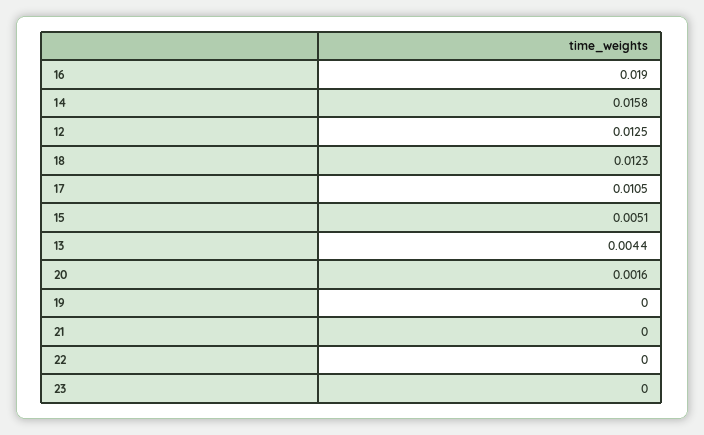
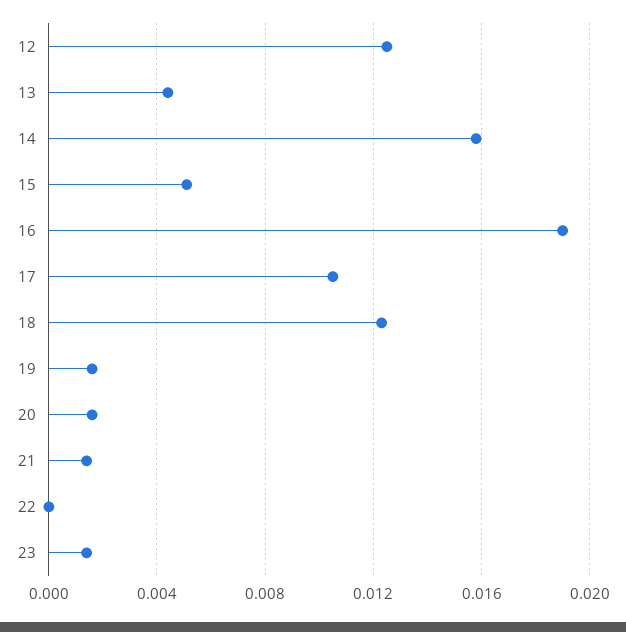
19: 0 -> 0.0015
21: 0 -> 0.0015
23: 0 -> 0.0015

